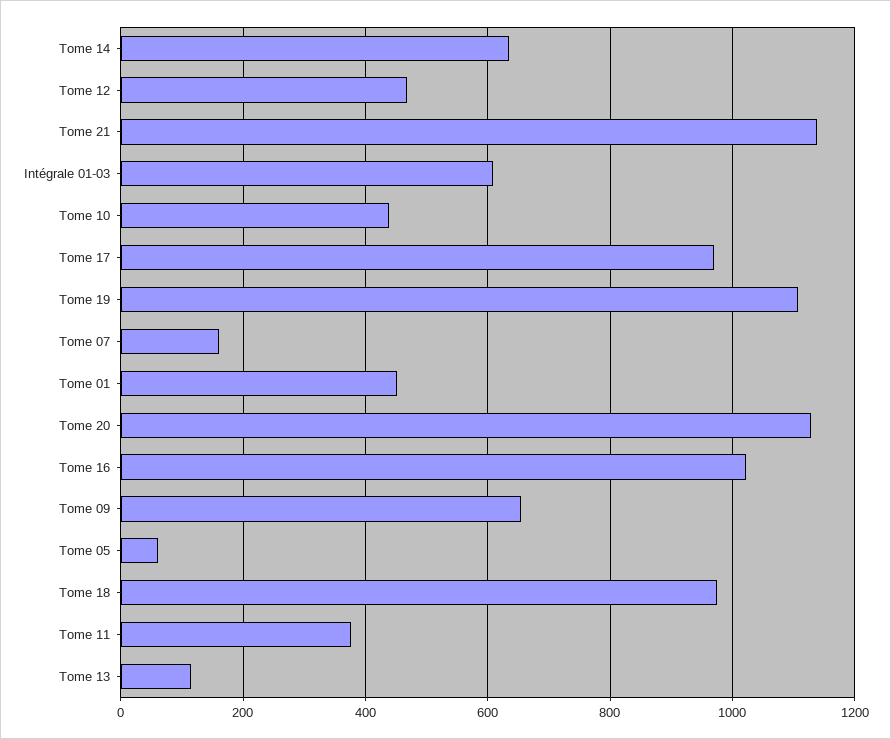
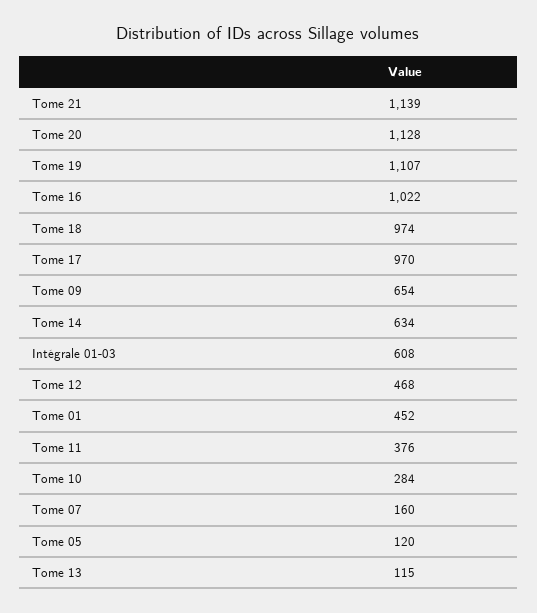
Tome 10: 440 -> 284
Tome 05: 60 -> 120

